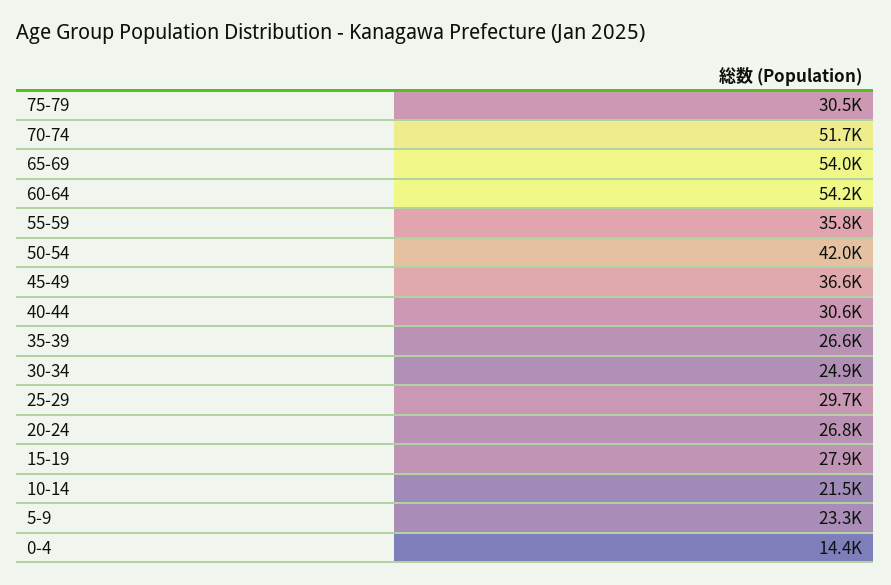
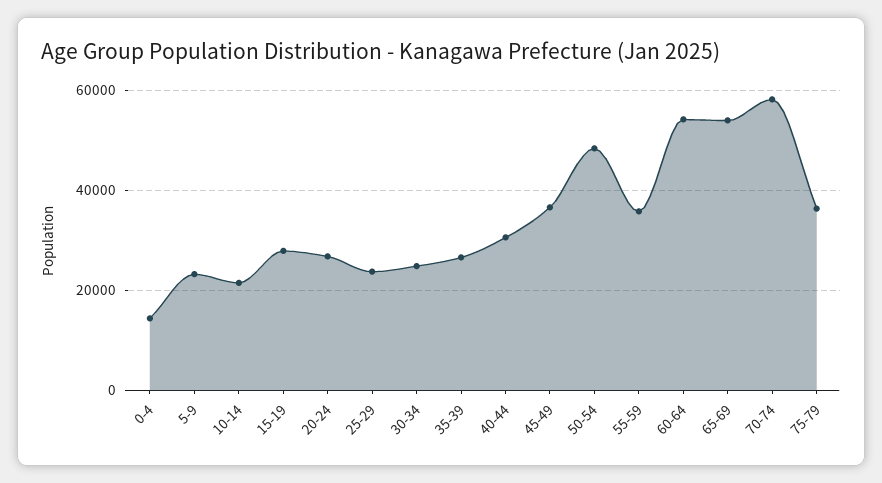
75-79: 30500 -> 36000
70-74: 51700 -> 58000
50-54: 42000 -> 48000
25-29: 29700 -> 24000

